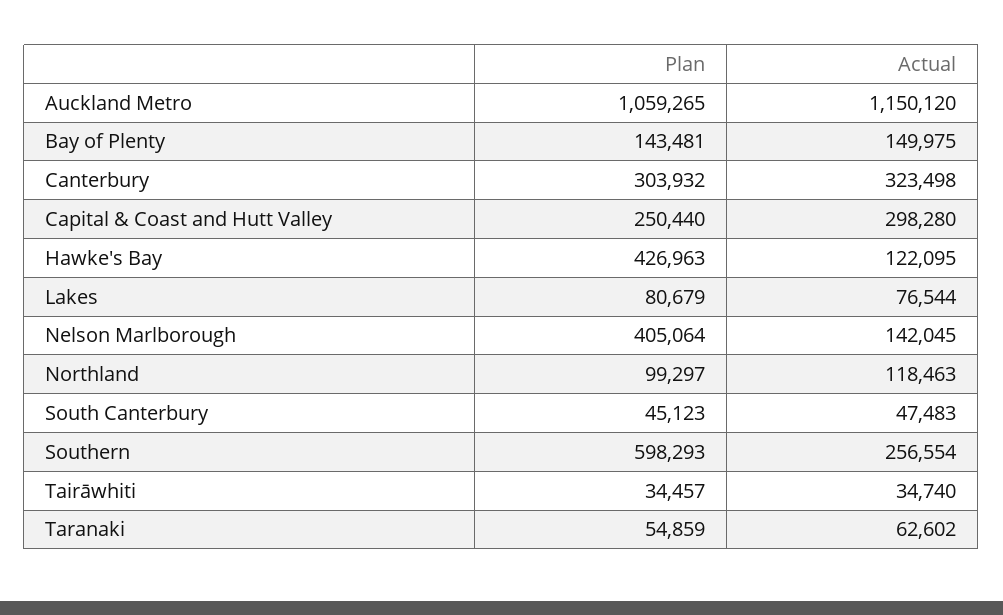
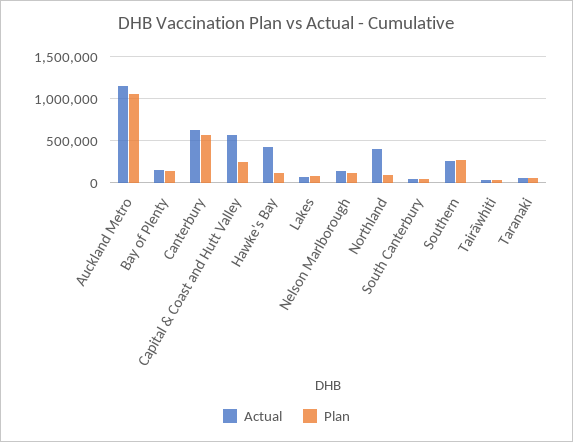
Plan, Canterbury: 303932 -> 600000
Actual, Canterbury: 323498 -> 600000
Actual, Capital & Coast and Hutt Valley: 298280 -> 600000
Plan, Hawke's Bay: 426963 -> 100000
Actual, Hawke's Bay: 122095 -> 400000
Plan, Nelson Marlborough: 405064 -> 100000
Actual, Northland: 118463 -> 400000
Plan, Southern: 598293 -> 300000

